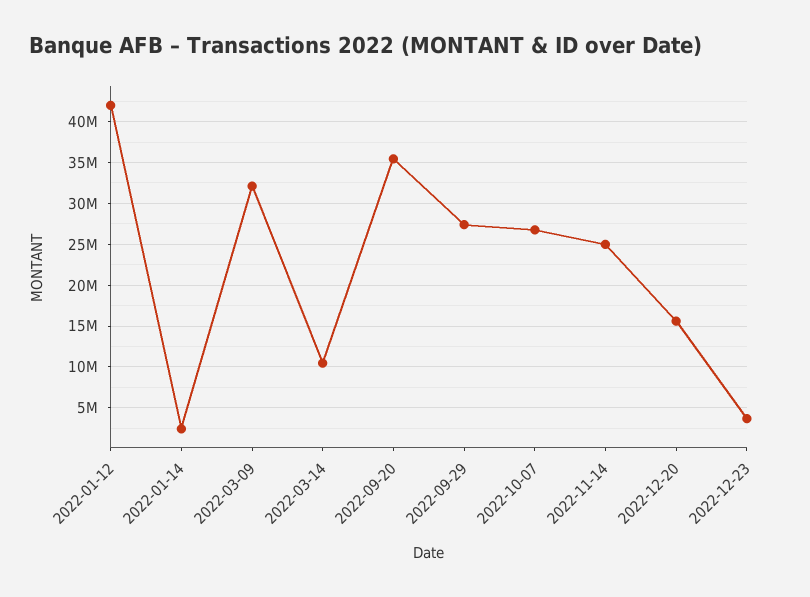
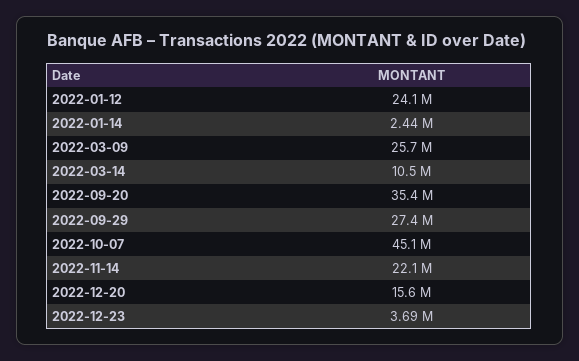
2022-01-12: 42000000 -> 24100000
2022-03-09: 32000000 -> 25700000
2022-10-07: 27000000 -> 45100000
2022-11-14: 25000000 -> 22100000

